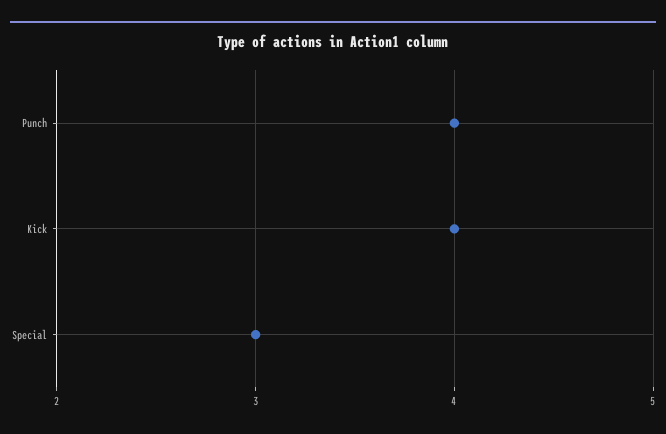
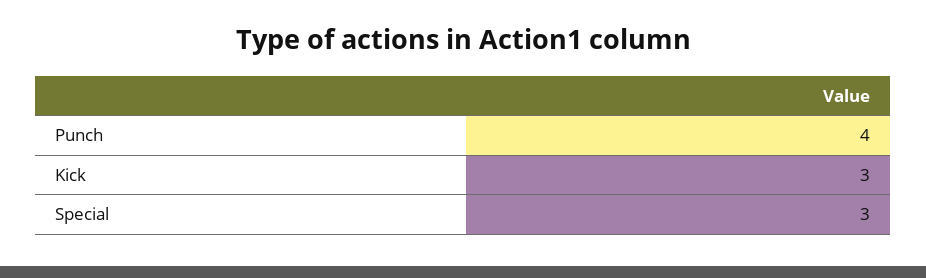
Kick: 4 -> 3

